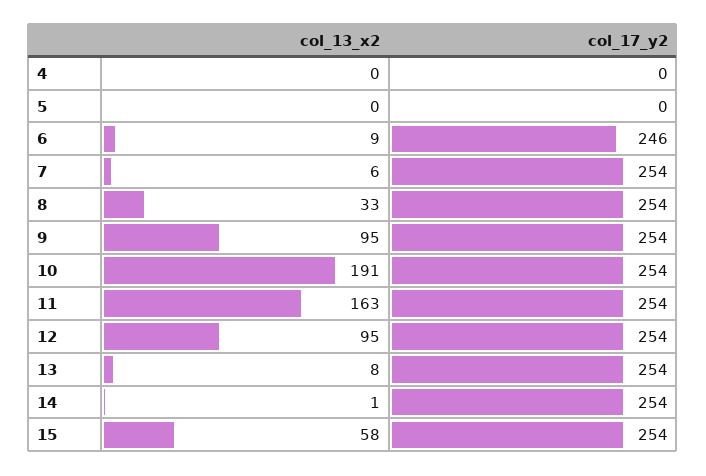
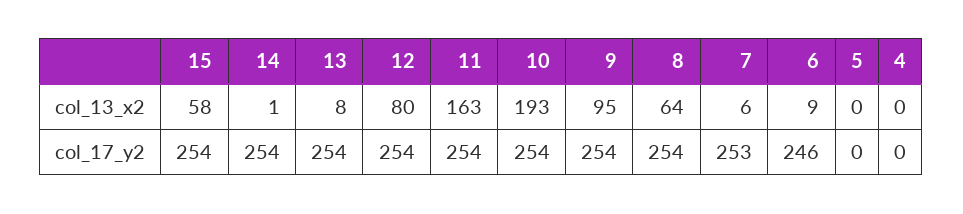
col_17_y2, 7: 254 -> 253
col_13_x2, 8: 33 -> 64
col_13_x2, 10: 191 -> 193
col_13_x2, 12: 95 -> 80

